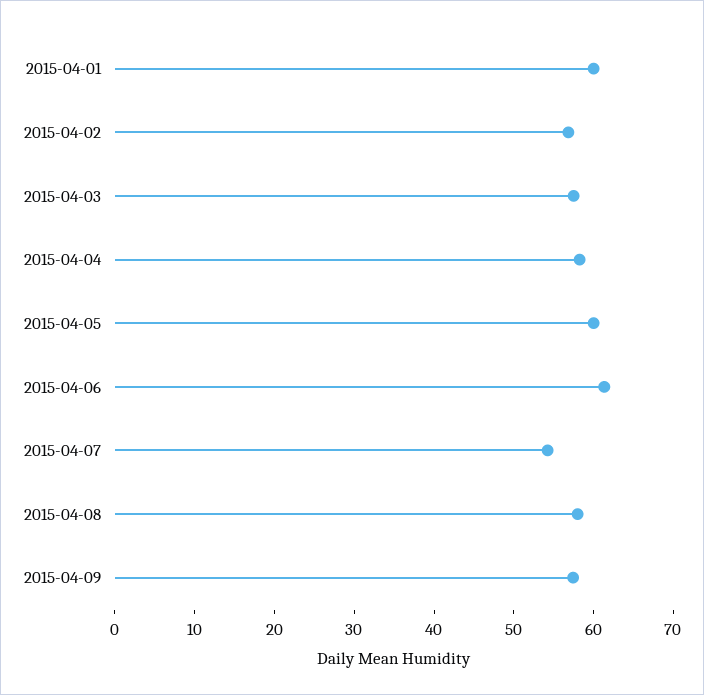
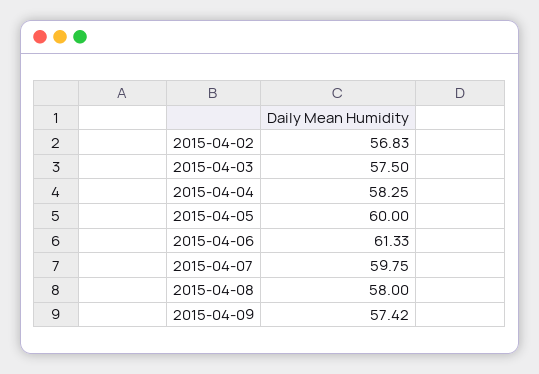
2015-04-01: 60 -> none
2015-04-07: 54 -> 59.75

